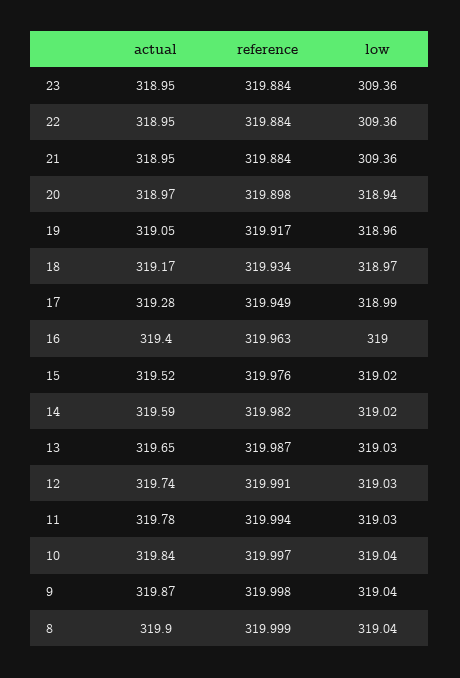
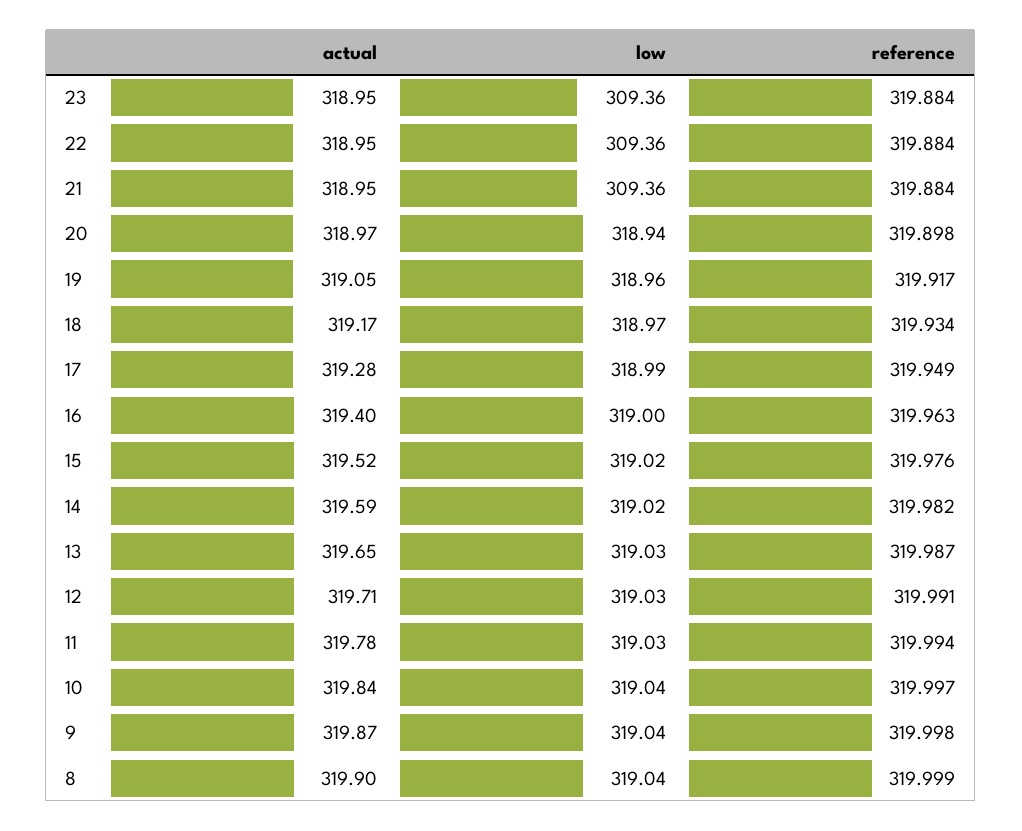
actual, 12: 319.74 -> 319.71

